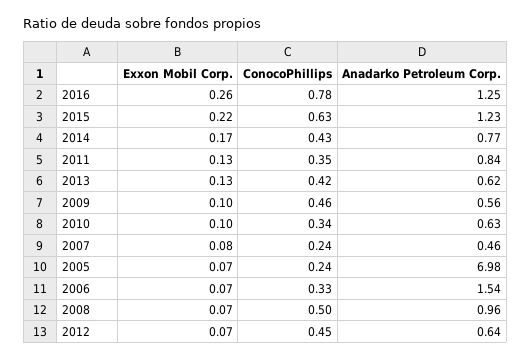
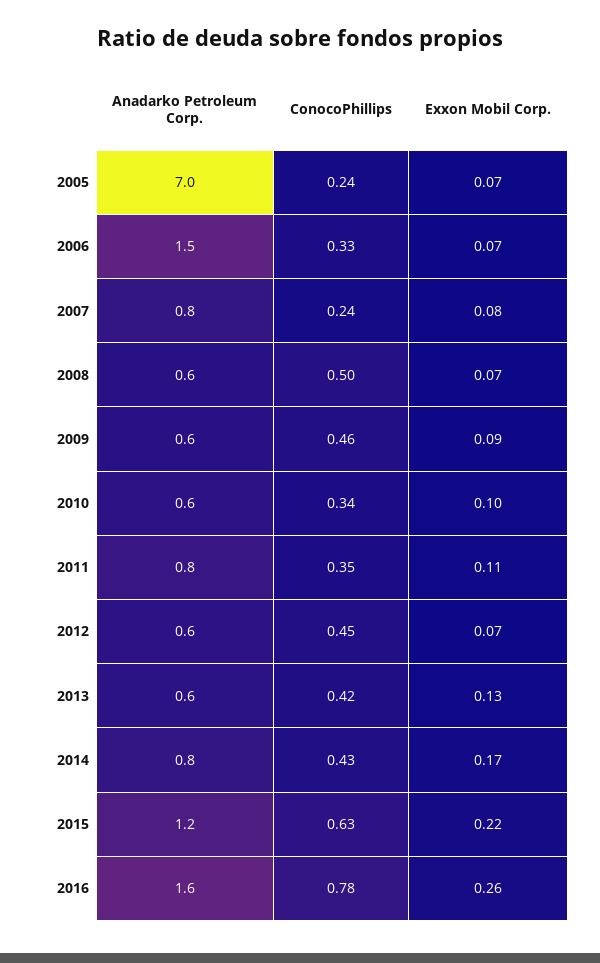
Anadarko Petroleum Corp., 2016: 1.25 -> 1.6
Exxon Mobil Corp., 2011: 0.13 -> 0.11
Exxon Mobil Corp., 2009: 0.1 -> 0.09
Anadarko Petroleum Corp., 2007: 0.46 -> 0.8
Anadarko Petroleum Corp., 2008: 0.96 -> 0.6

